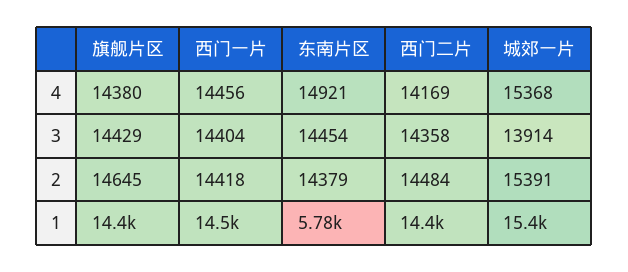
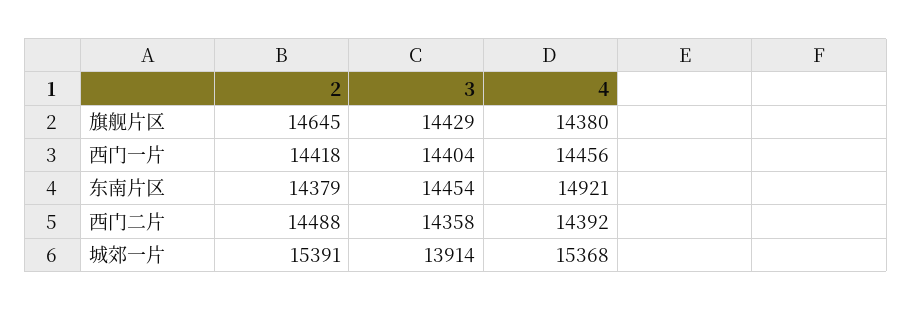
西门二片, 4: 14169 -> 14392
西门二片, 2: 14484 -> 14488
旗舰片区, 1: 14400 -> none
西门一片, 1: 14500 -> none
东南片区, 1: 5780 -> none
西门二片, 1: 14400 -> none
城郊一片, 1: 15400 -> none

